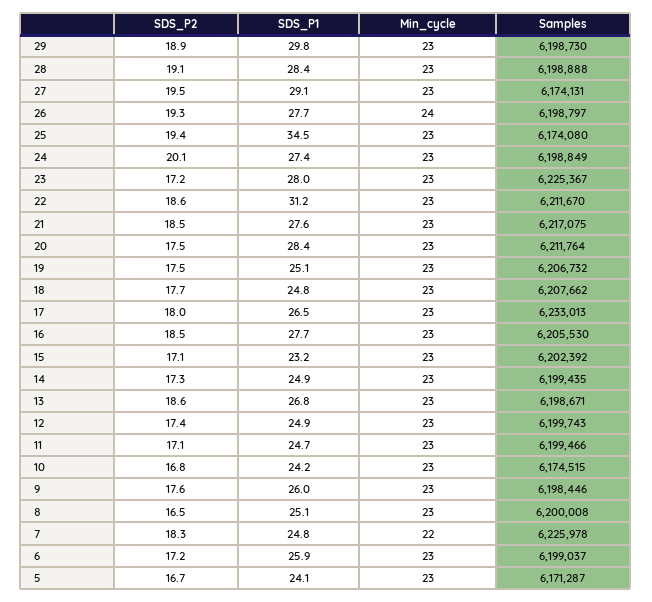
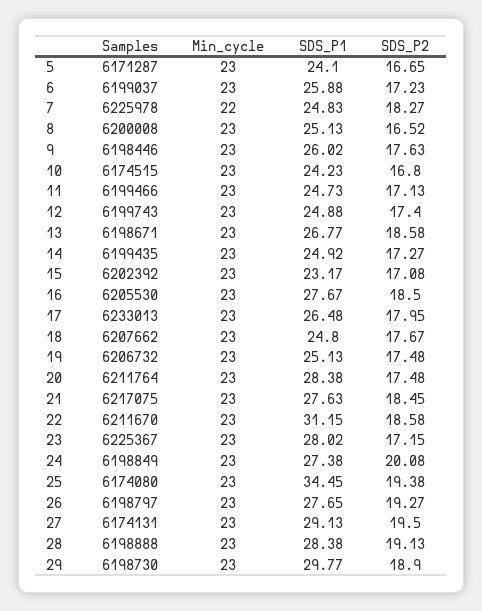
Min_cycle, 26: 24 -> 23

